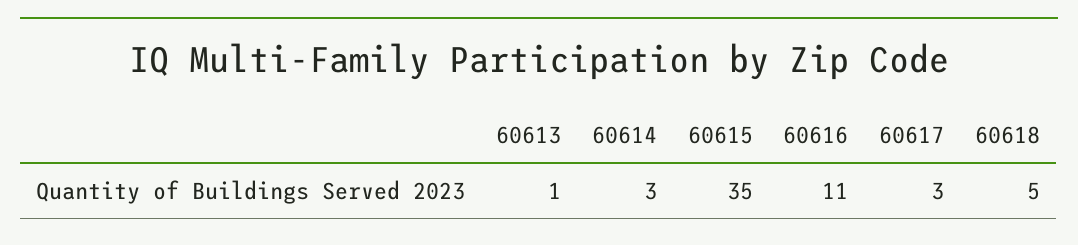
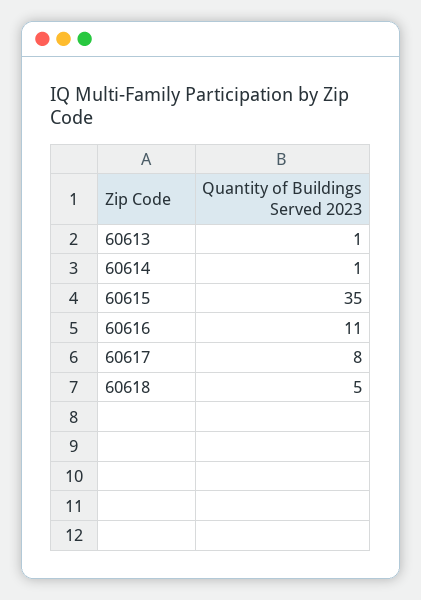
60614: 3 -> 1
60617: 3 -> 8

